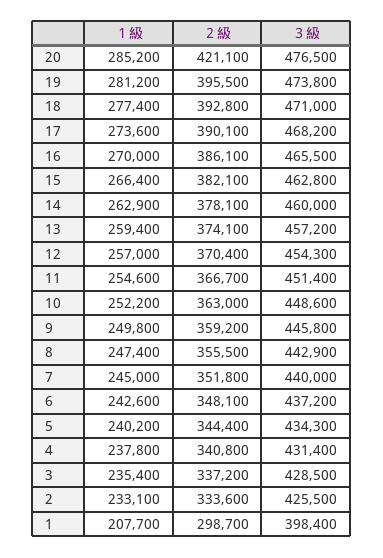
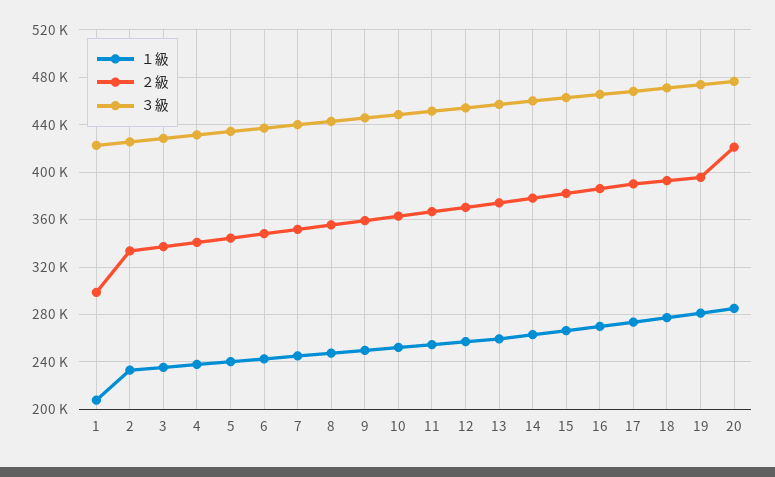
３級, 1: 398400 -> 420000

